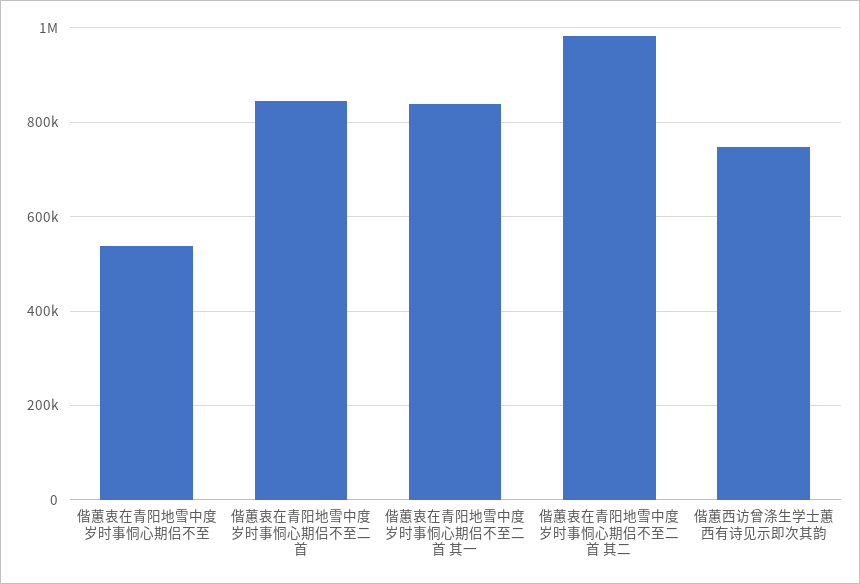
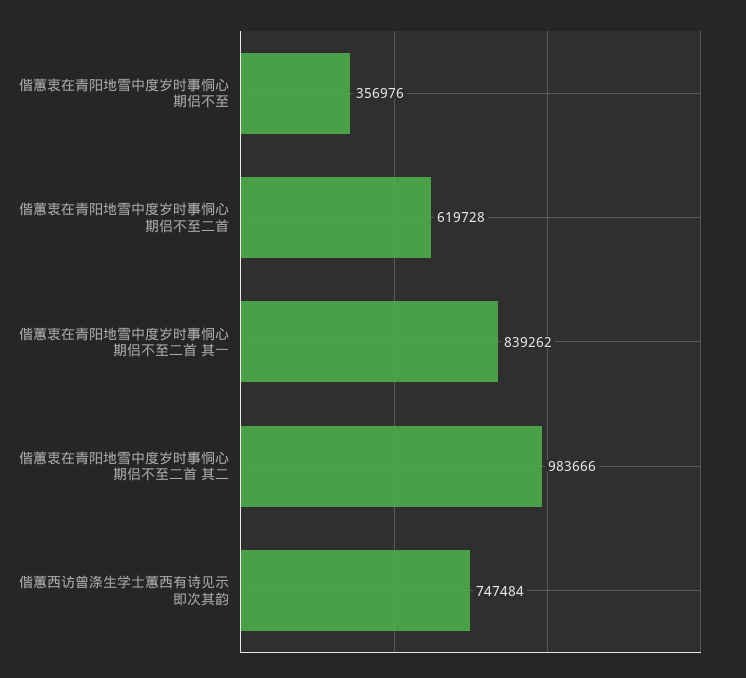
偕蕙衷在青阳地雪中度岁时事恫心期侣不至: 540000 -> 356976
偕蕙衷在青阳地雪中度岁时事恫心期侣不至二首: 840000 -> 619728

